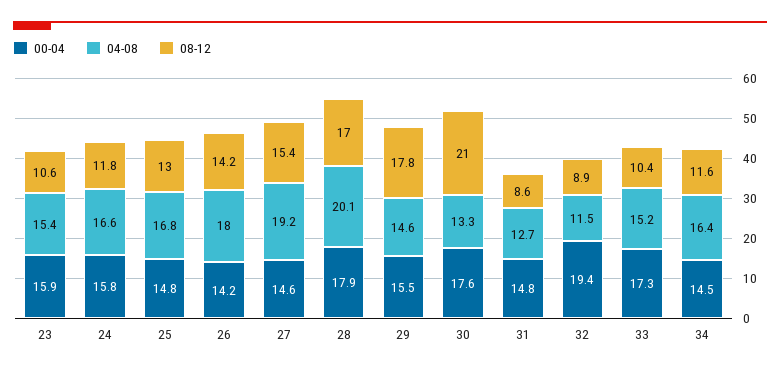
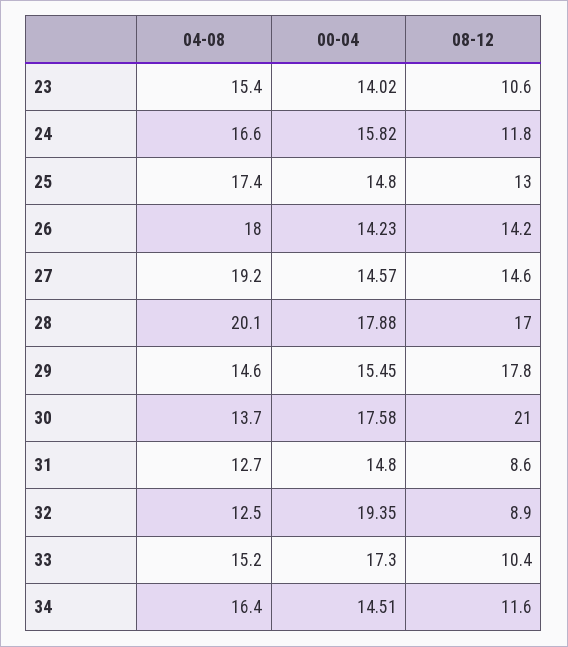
00-04, 23: 15.9 -> 14.02
04-08, 25: 16.8 -> 17.4
08-12, 27: 15.4 -> 14.6
04-08, 30: 13.3 -> 13.7
04-08, 32: 11.5 -> 12.5

